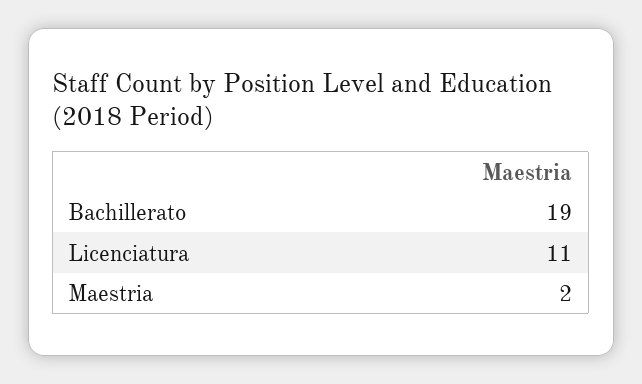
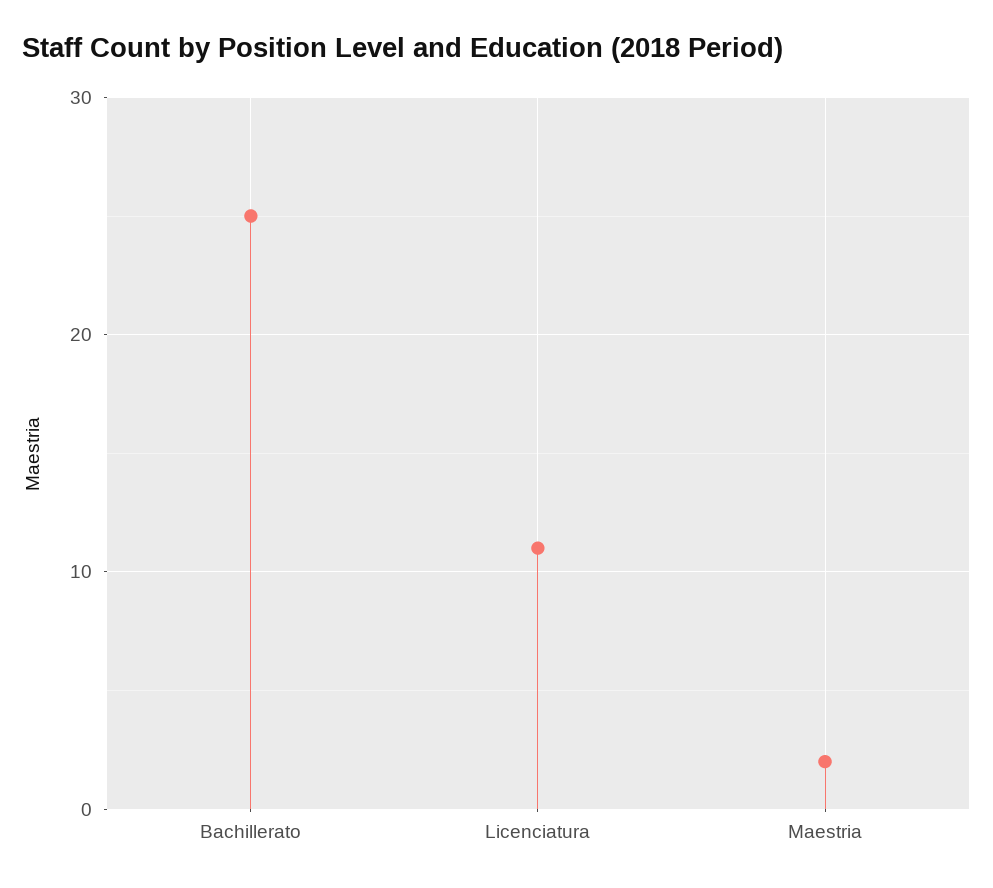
Bachillerato: 19 -> 25

